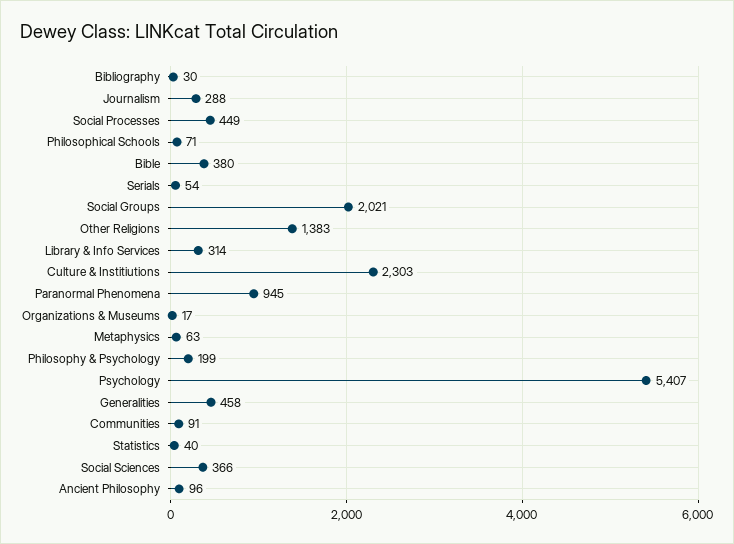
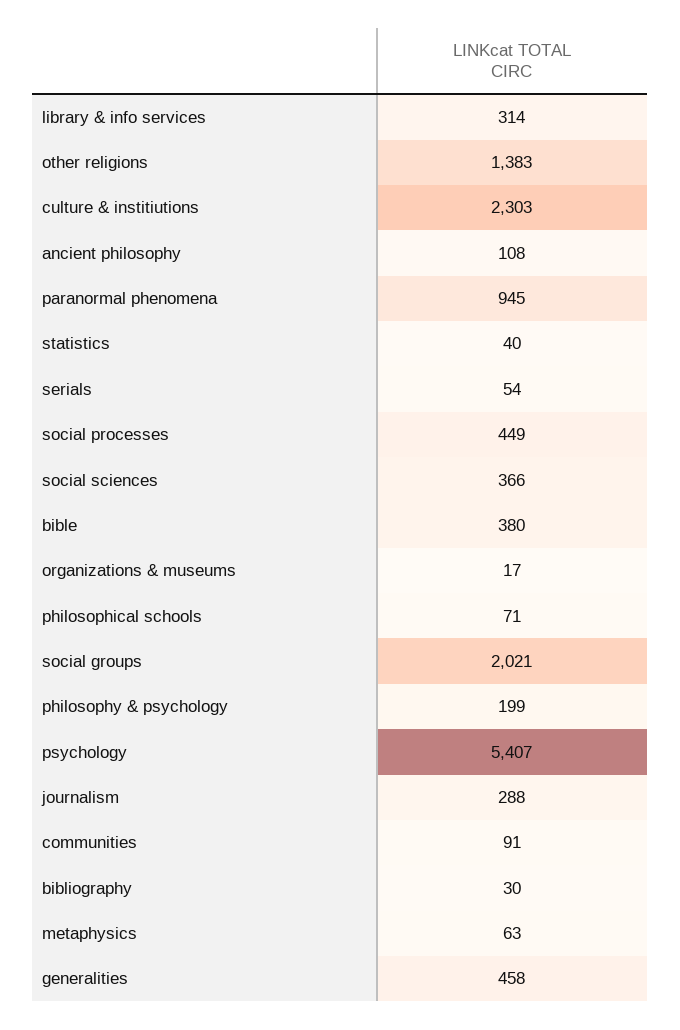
Ancient Philosophy: 96 -> 108

